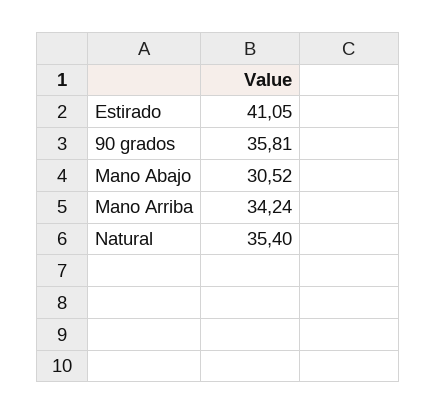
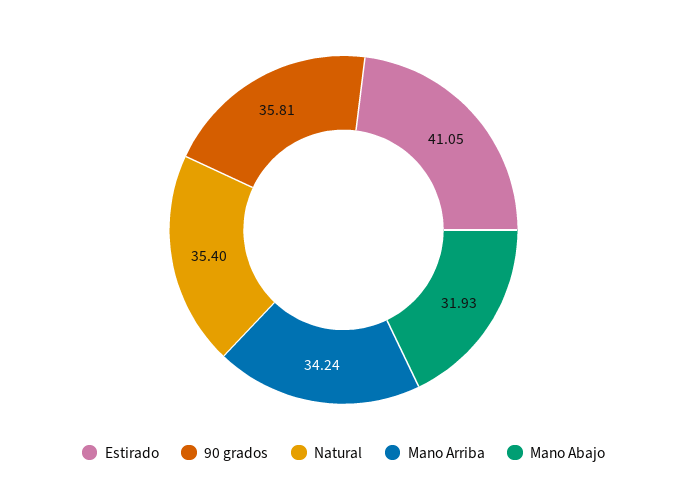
Mano Abajo: 30.52 -> 31.93

